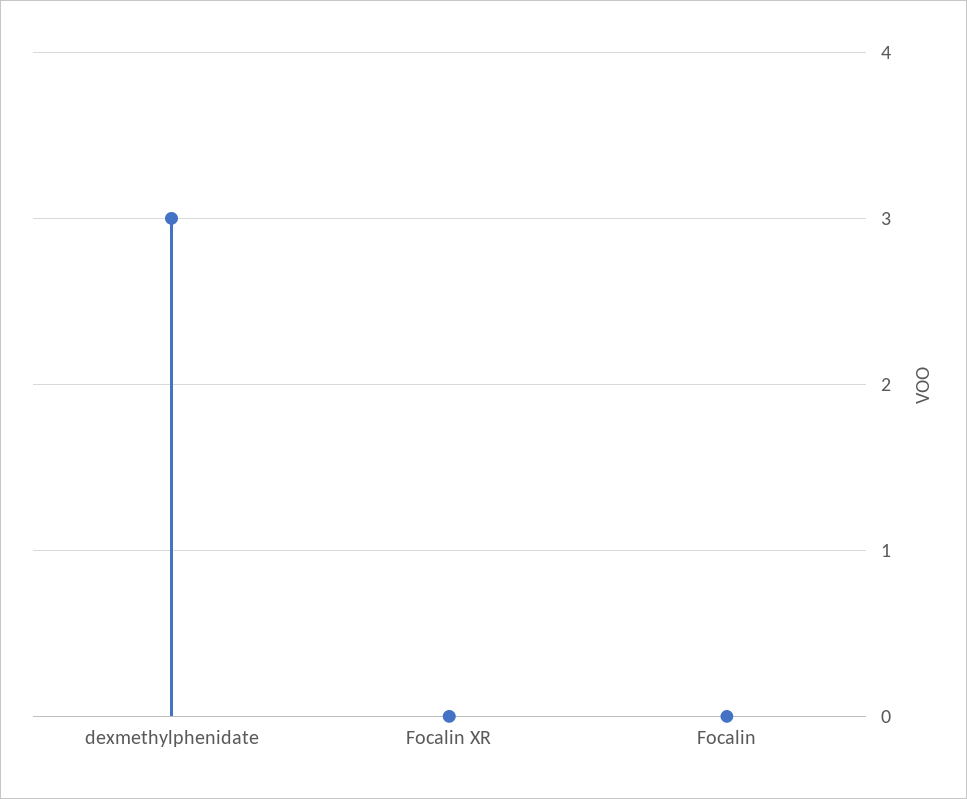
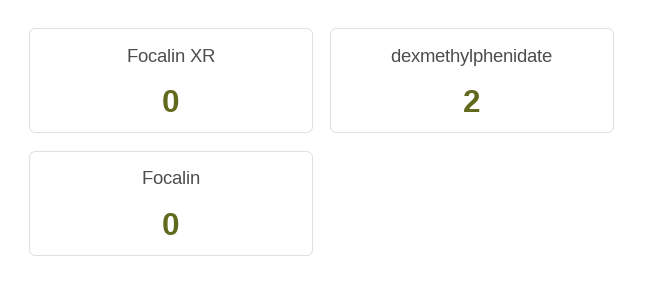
dexmethylphenidate: 3 -> 2

